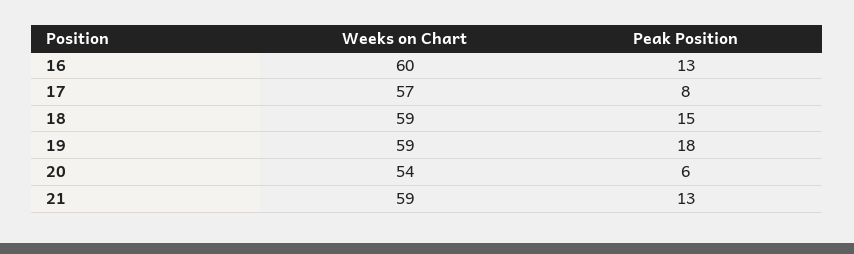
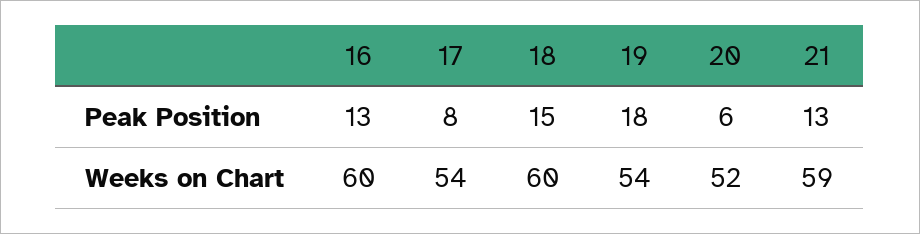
Weeks on Chart, 17: 57 -> 54
Weeks on Chart, 18: 59 -> 60
Weeks on Chart, 19: 59 -> 54
Weeks on Chart, 20: 54 -> 52

